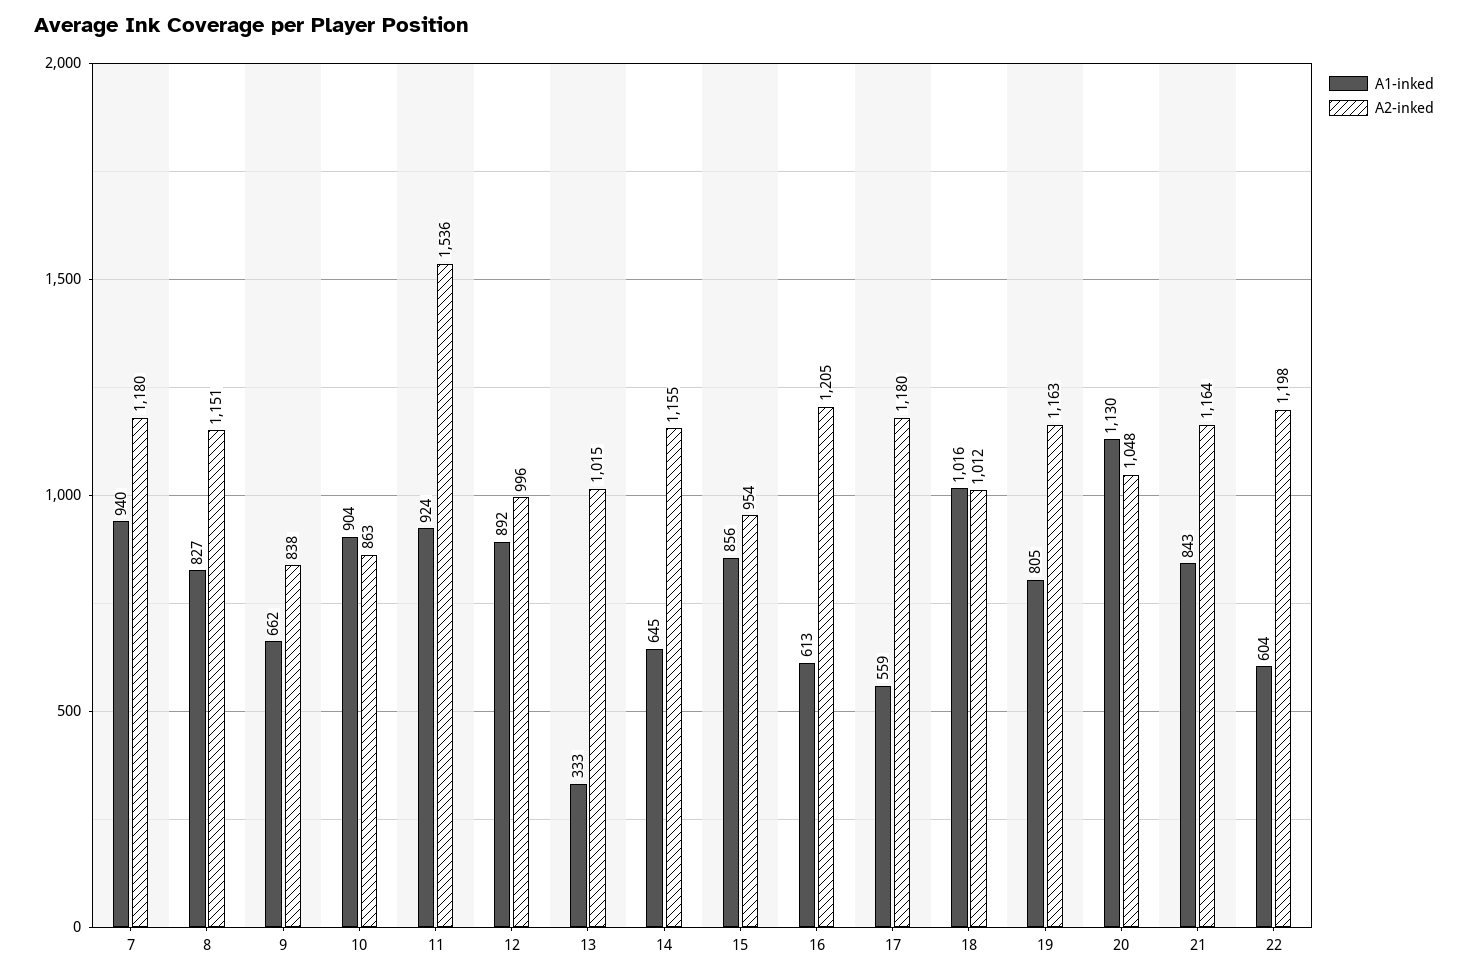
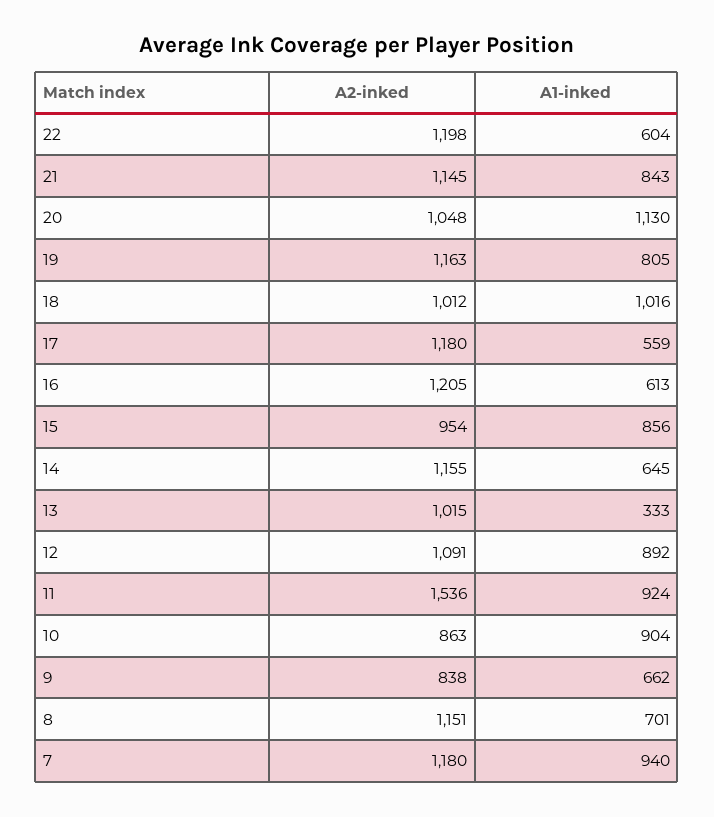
A1-inked, 8: 827 -> 701
A2-inked, 12: 996 -> 1091
A2-inked, 21: 1164 -> 1145

